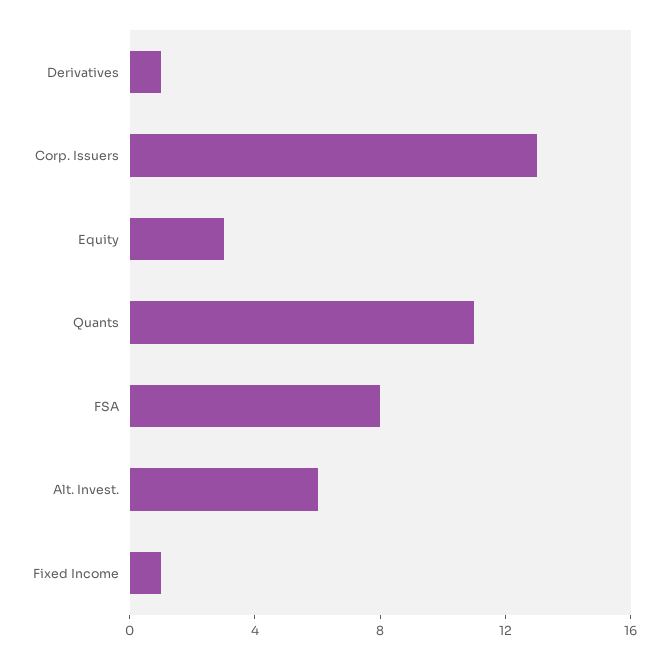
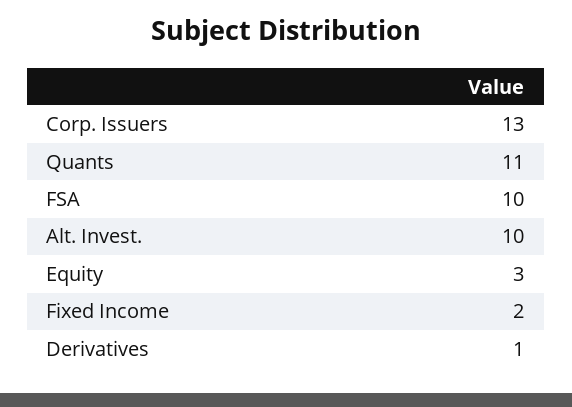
FSA: 8 -> 10
Alt. Invest.: 6 -> 10
Fixed Income: 1 -> 2

